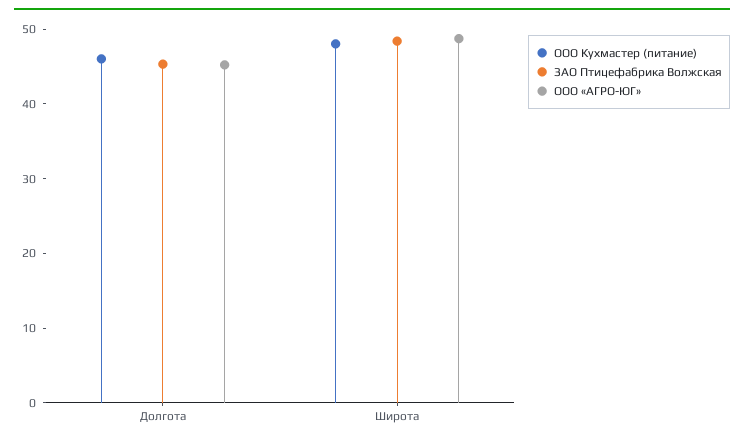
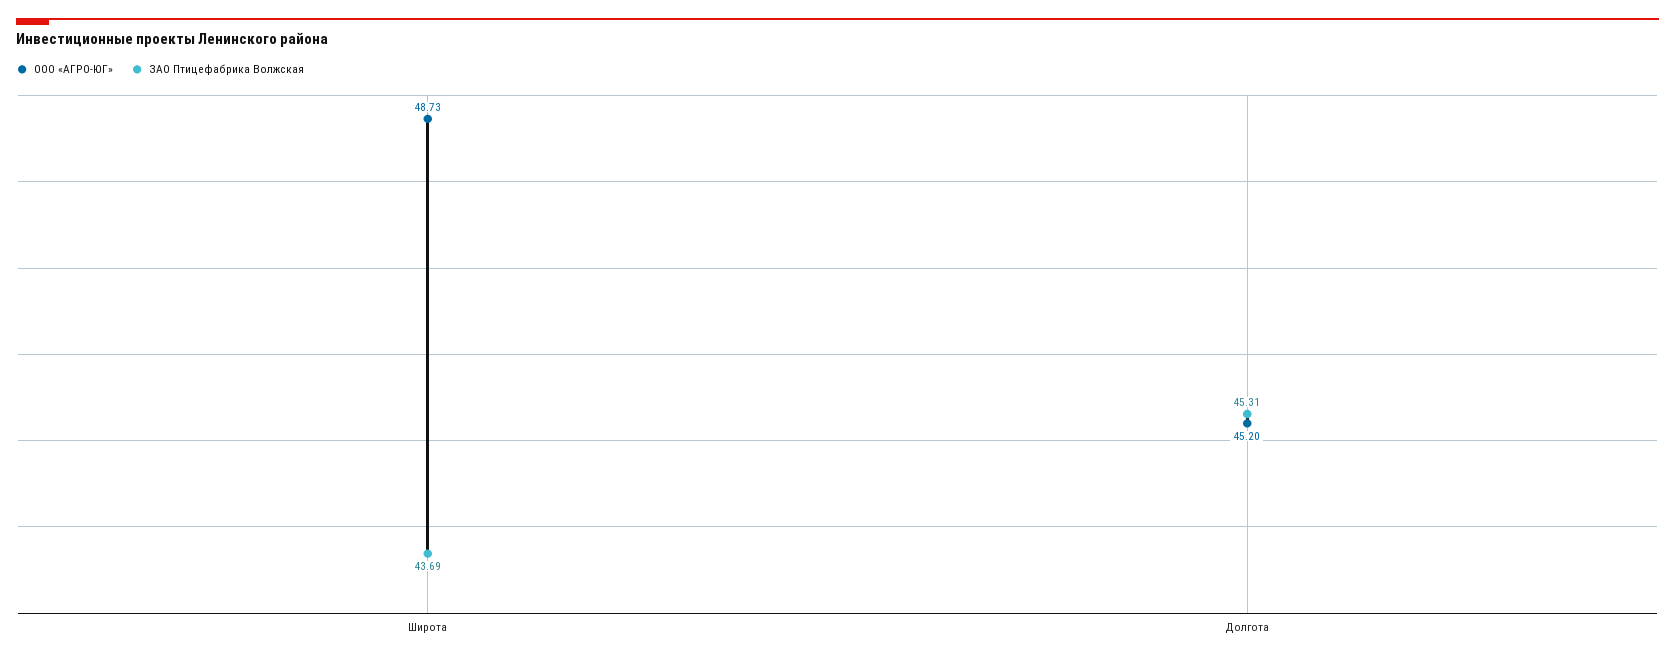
ООО Кухмастер (питание), Долгота: 46 -> none
ООО Кухмастер (питание), Широта: 48 -> none
ЗАО Птицефабрика Волжская, Широта: 48 -> 43.69

